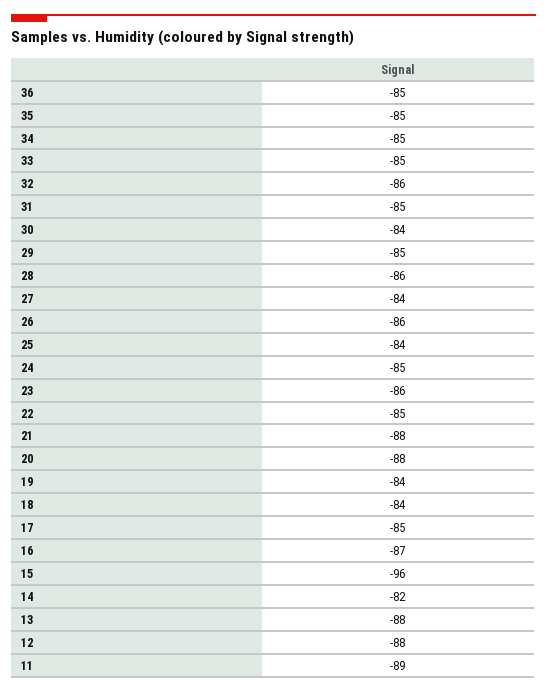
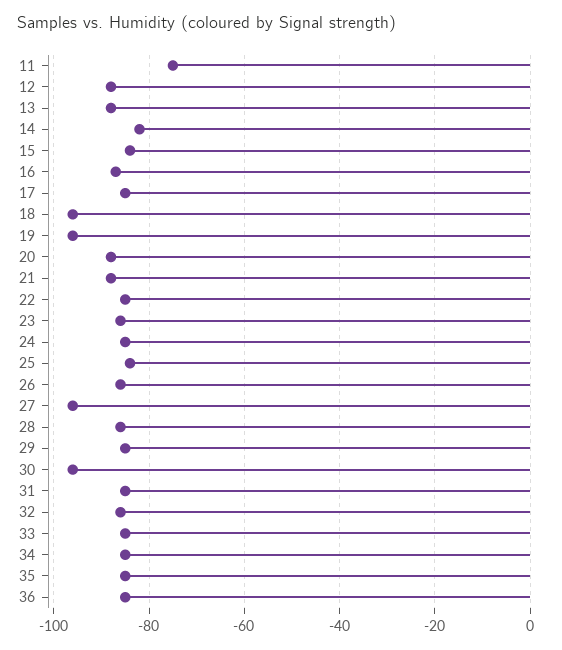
30: -84 -> -95
27: -84 -> -95
19: -84 -> -95
18: -84 -> -95
15: -96 -> -85
11: -89 -> -75

